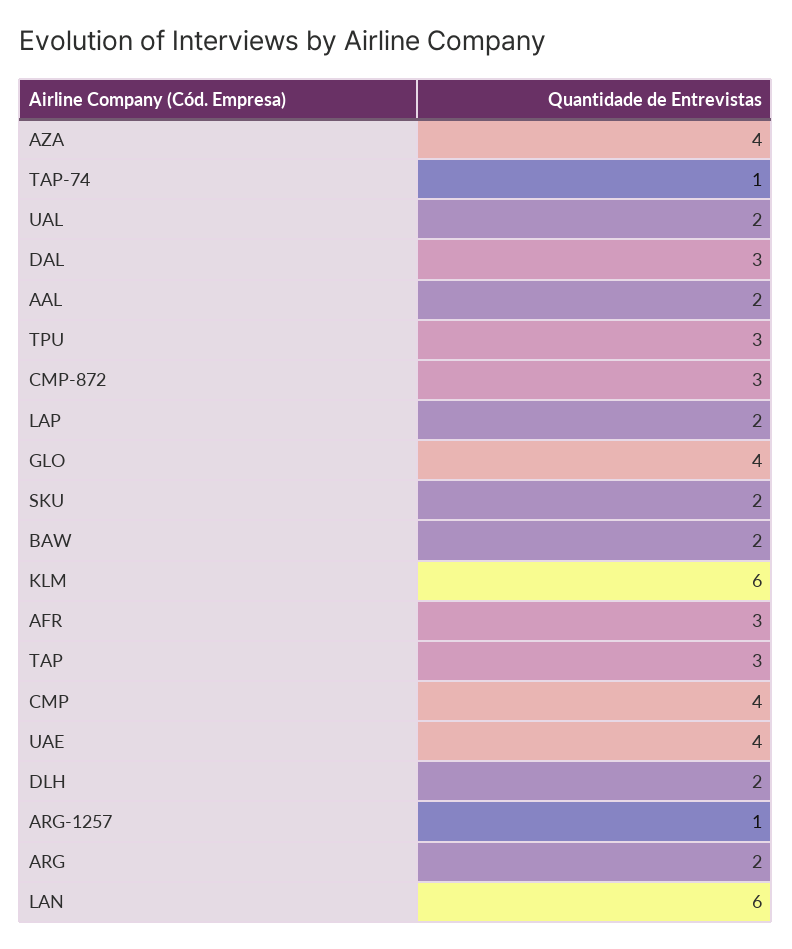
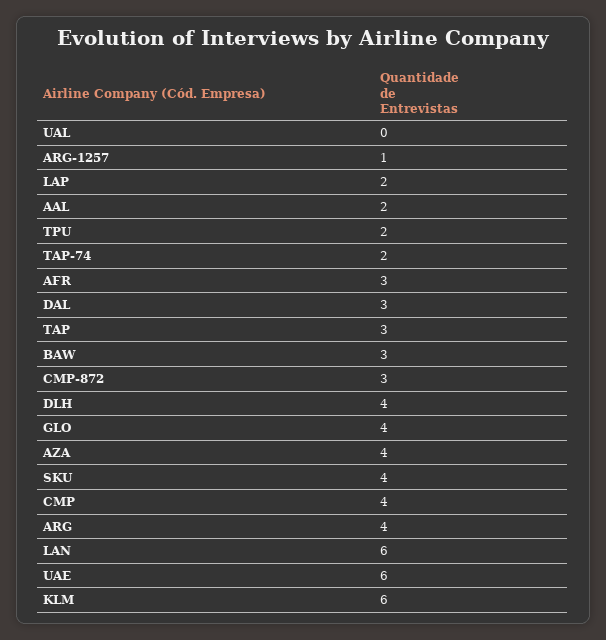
TAP-74: 1 -> 2
UAL: 2 -> 0
TPU: 3 -> 2
SKU: 2 -> 4
BAW: 2 -> 3
UAE: 4 -> 6
DLH: 2 -> 4
ARG: 2 -> 4

